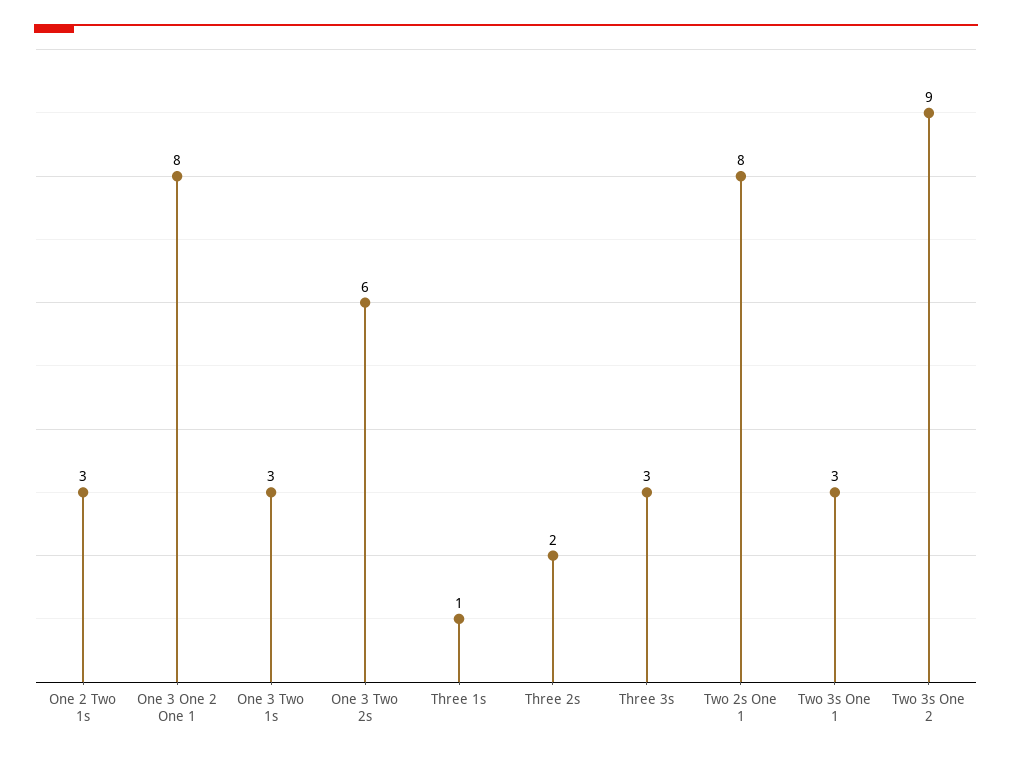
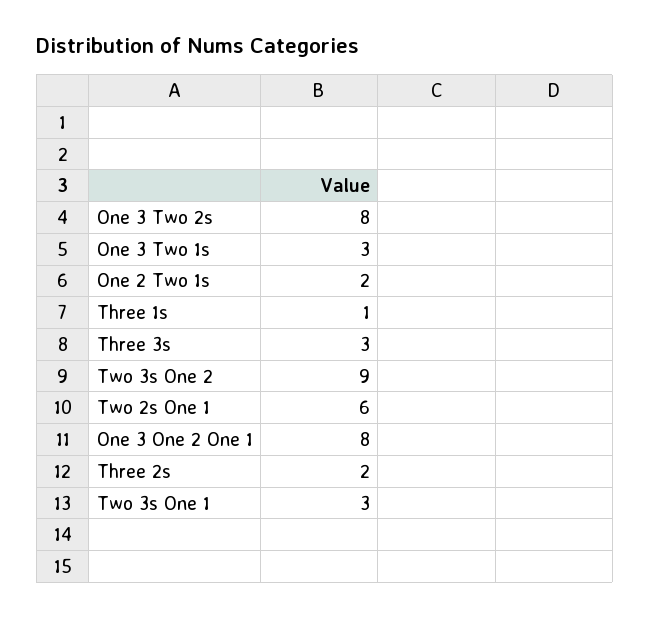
One 2 Two 1s: 3 -> 2
One 3 Two 2s: 6 -> 8
Two 2s One 1: 8 -> 6

